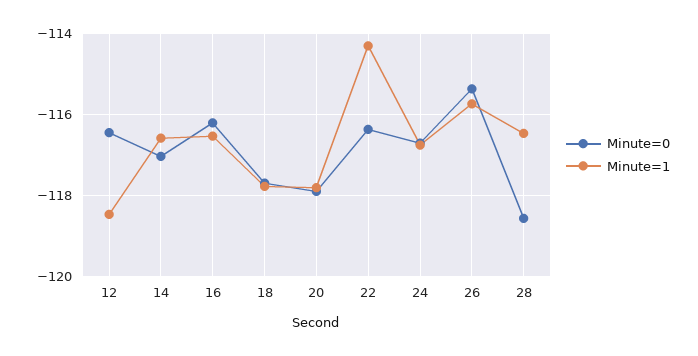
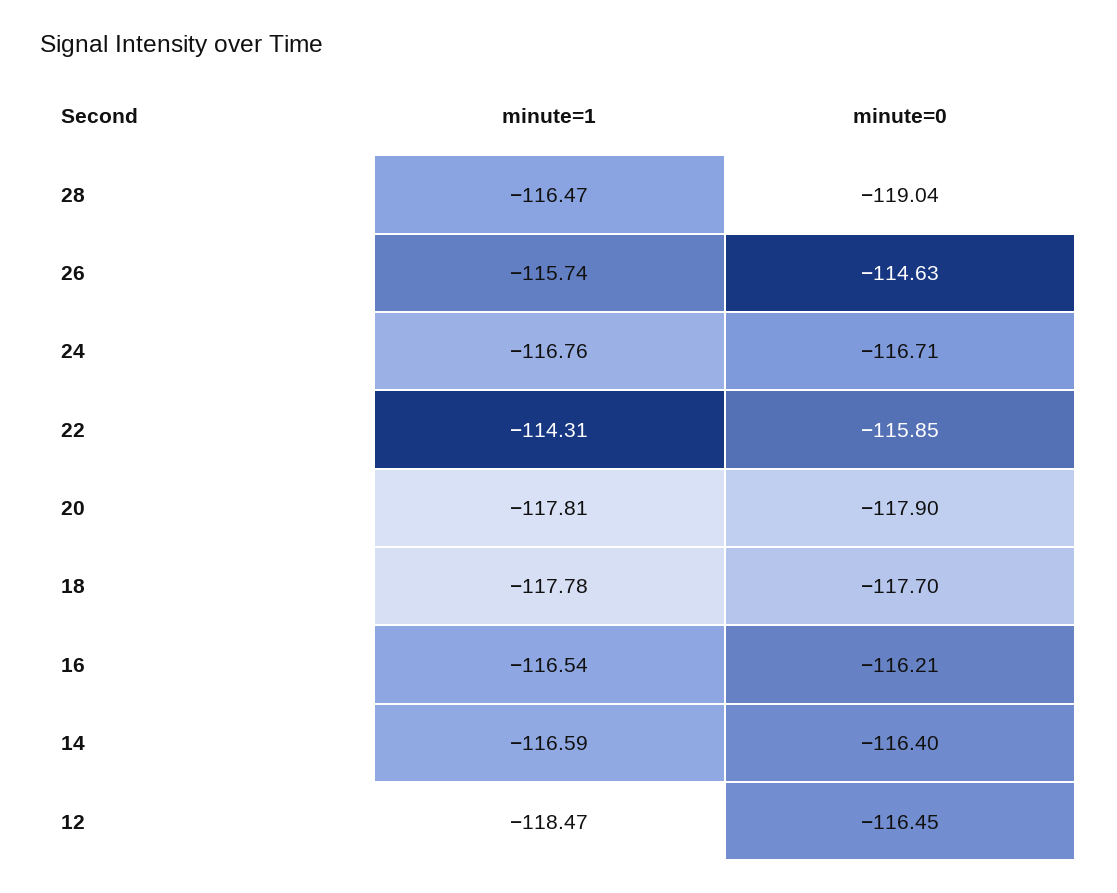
Minute=0, 14: -117 -> -116.4
Minute=0, 22: -116.4 -> -115.85
Minute=0, 26: -115.4 -> -114.63
Minute=0, 28: -118.6 -> -119.04

